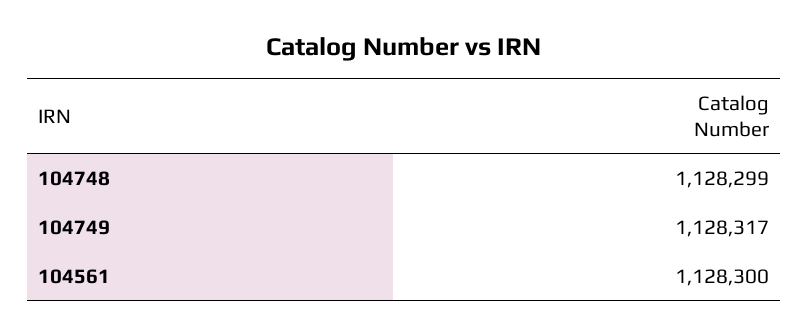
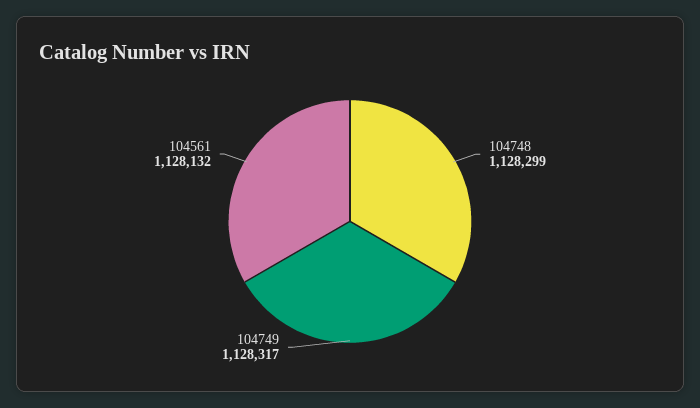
104561: 1128300 -> 1128132

